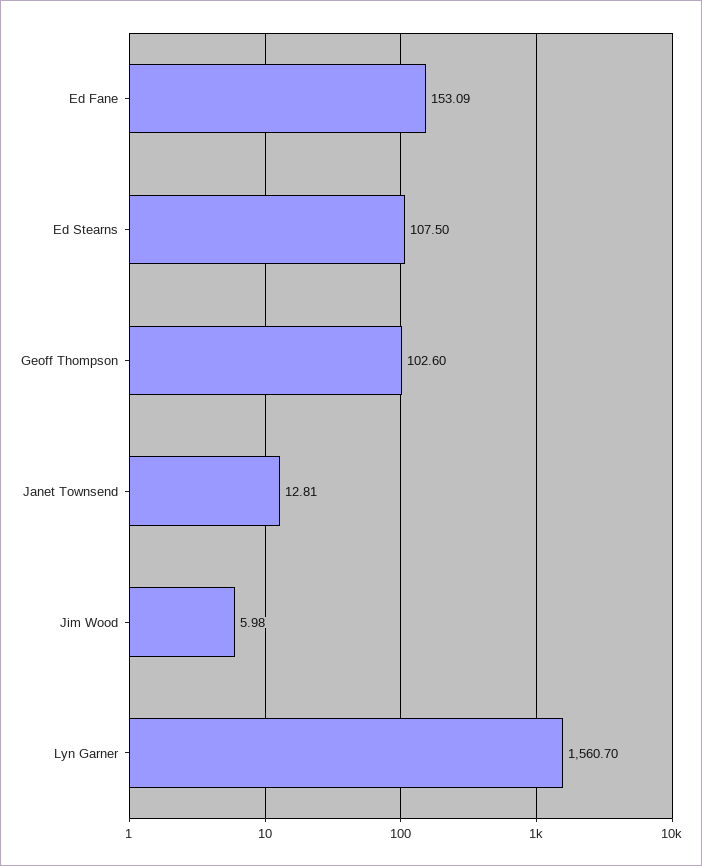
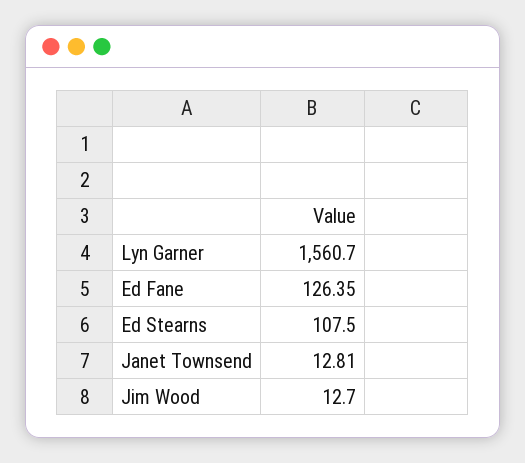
Ed Fane: 153.09 -> 126.35
Geoff Thompson: 102.6 -> none
Jim Wood: 5.98 -> 12.7

